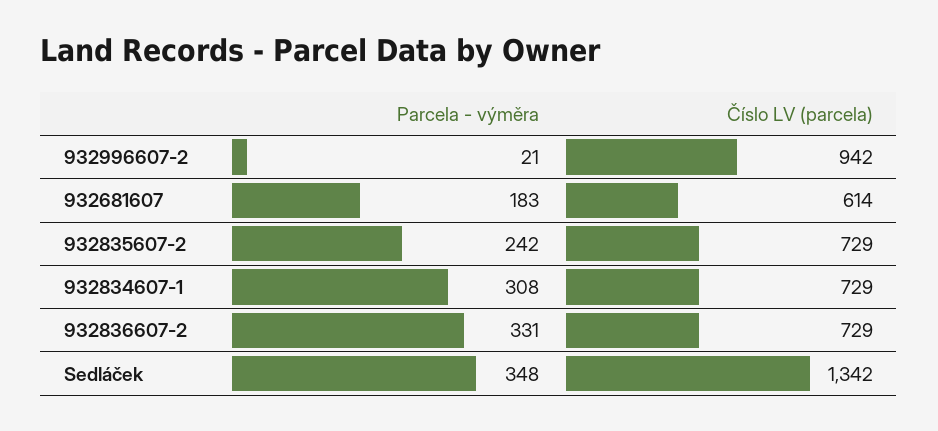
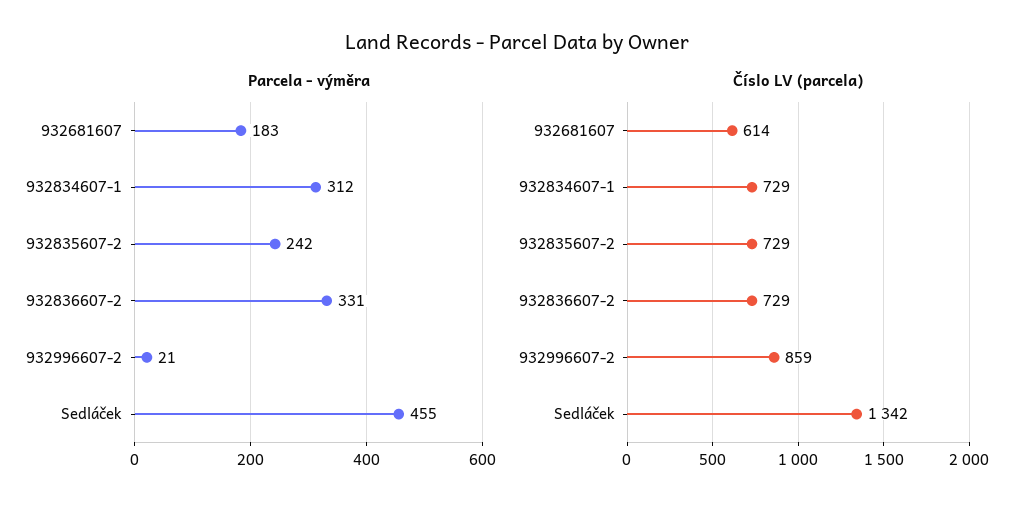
Číslo LV (parcela), 932996607-2: 942 -> 859
Parcela - výměra, 932834607-1: 308 -> 312
Parcela - výměra, Sedláček: 348 -> 455

